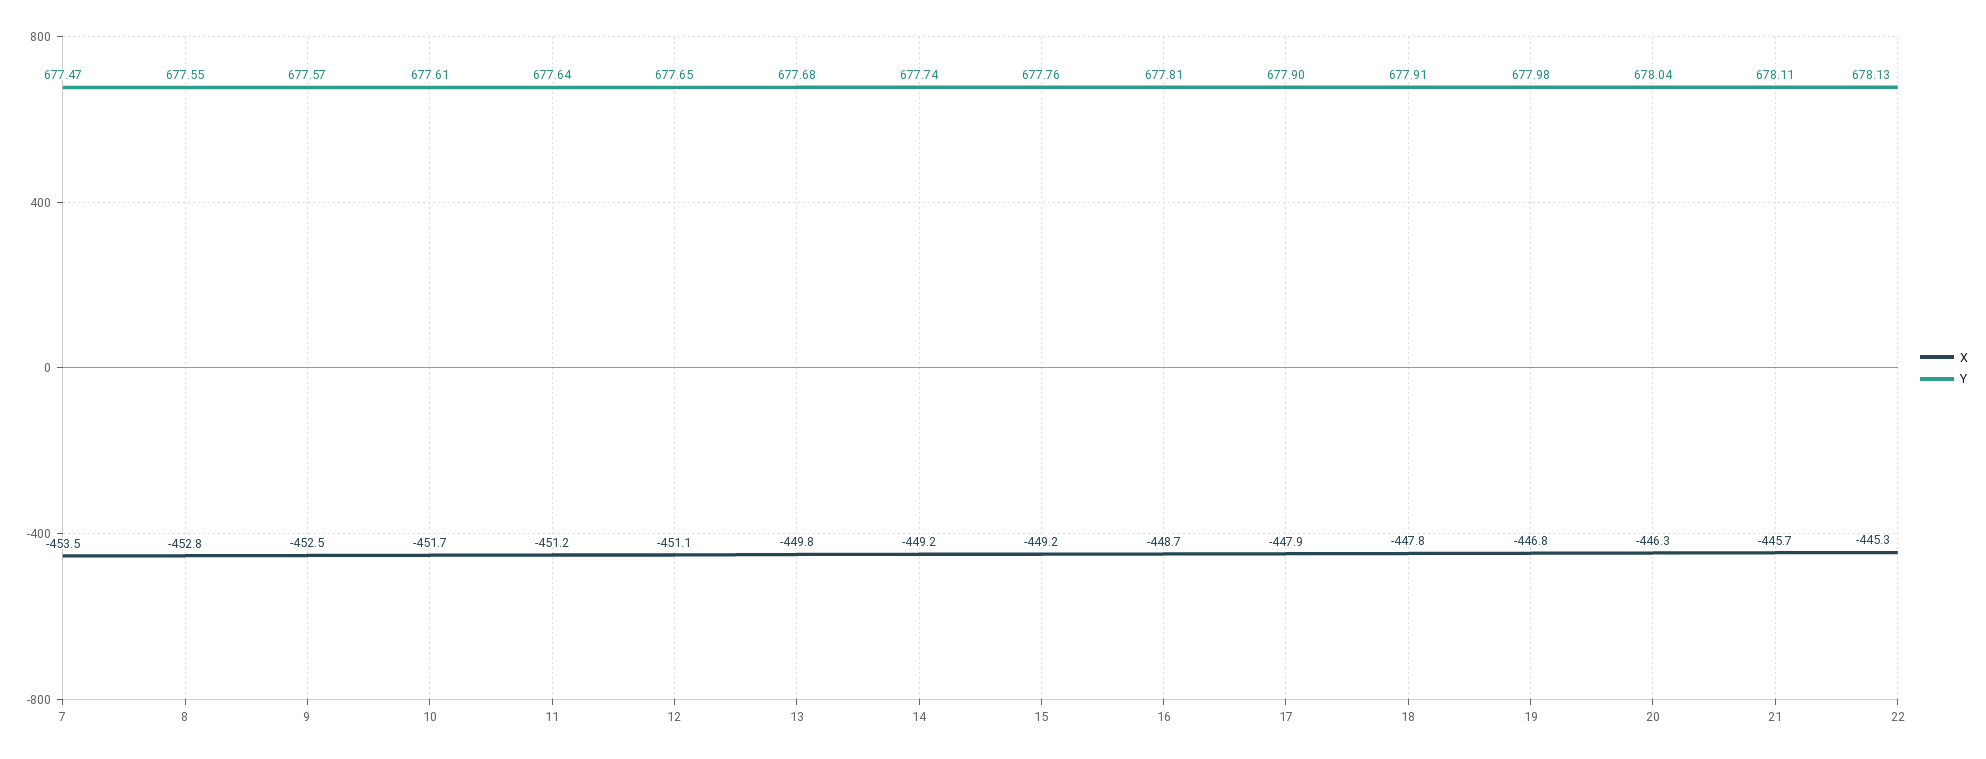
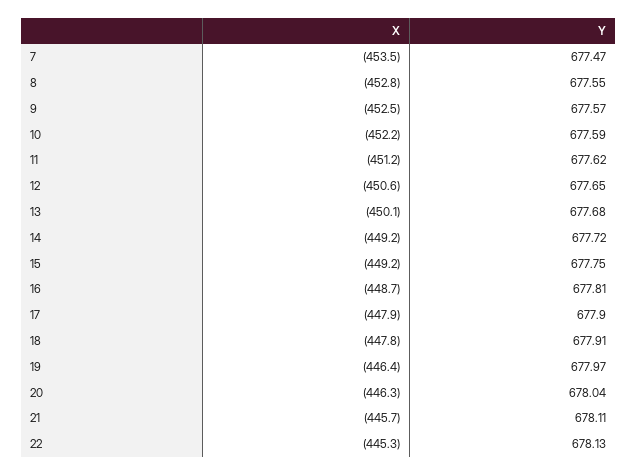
X, 10: -451.7 -> -452.2
Y, 10: 677.61 -> 677.59
Y, 11: 677.64 -> 677.62
X, 12: -451.1 -> -450.6
X, 13: -449.8 -> -450.1
Y, 14: 677.74 -> 677.72
Y, 15: 677.76 -> 677.75
X, 19: -446.8 -> -446.4
Y, 19: 677.98 -> 677.97

